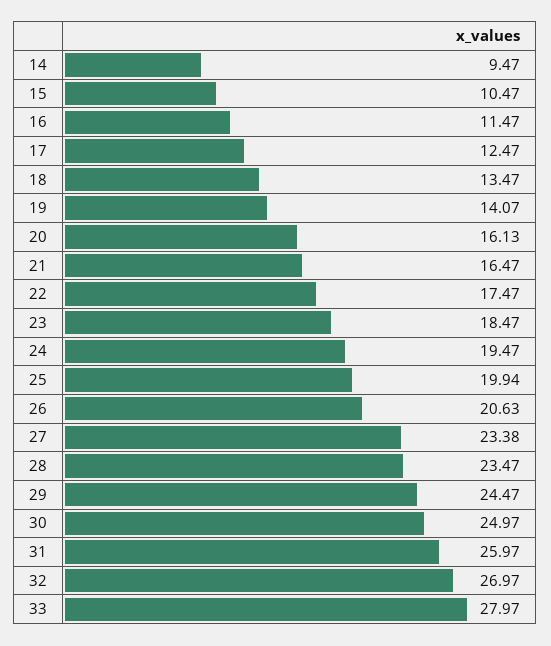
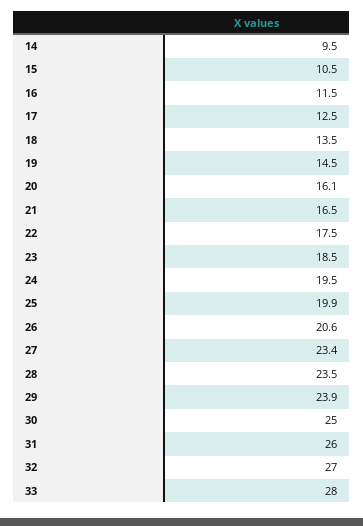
19: 14.07 -> 14.5
29: 24.47 -> 23.9

